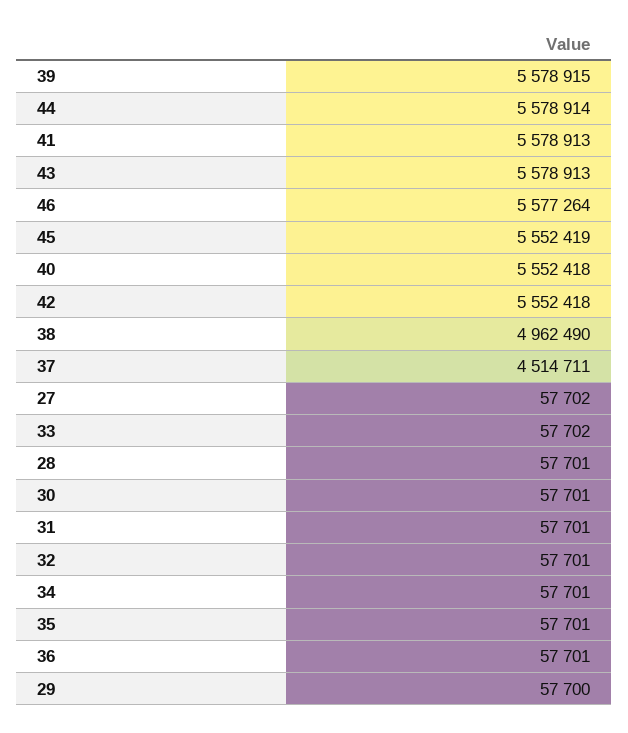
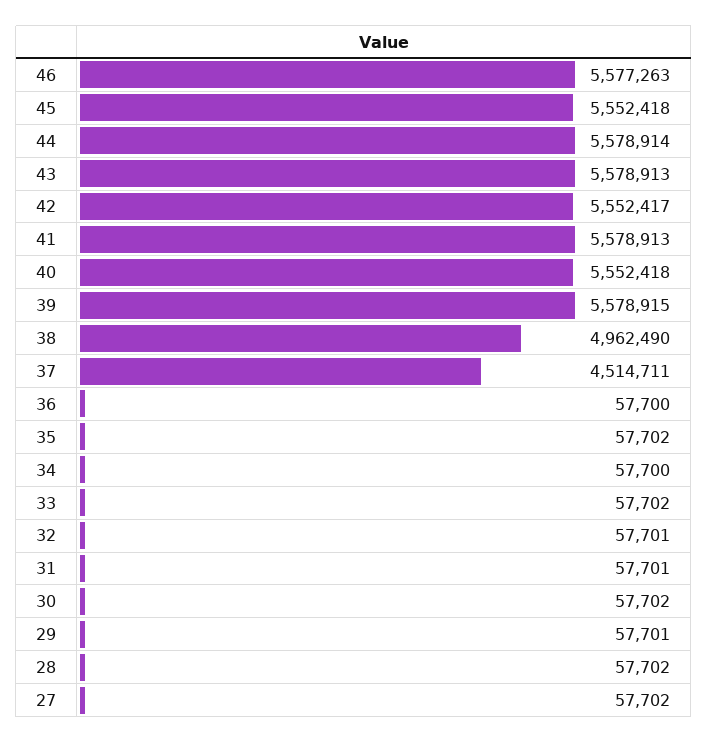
46: 5577264 -> 5577263
45: 5552419 -> 5552418
42: 5552418 -> 5552417
28: 57701 -> 57702
30: 57701 -> 57702
34: 57701 -> 57700
35: 57701 -> 57702
36: 57701 -> 57700
29: 57700 -> 57701

